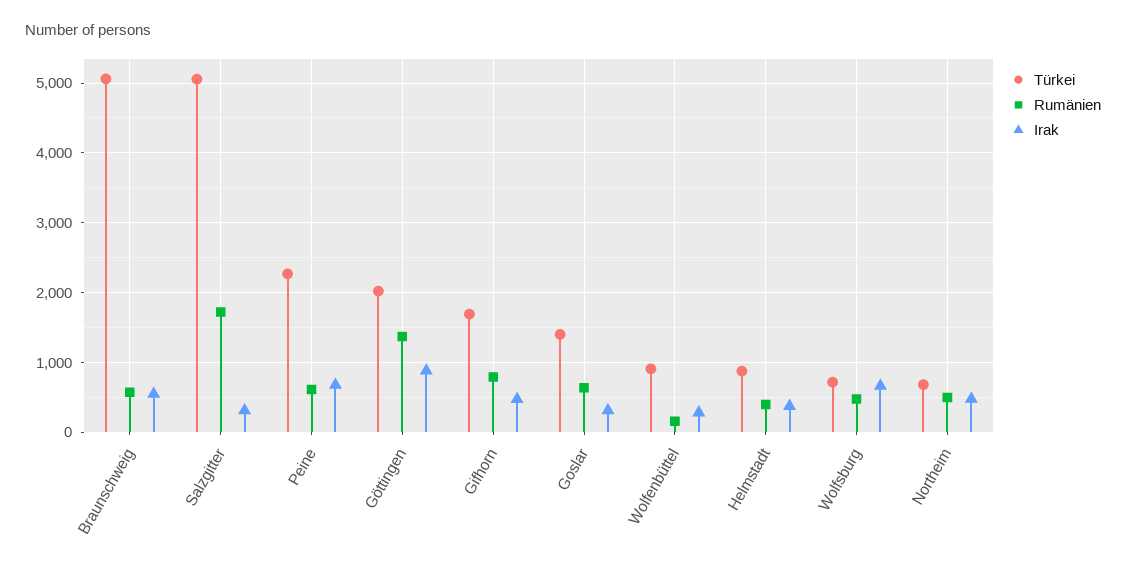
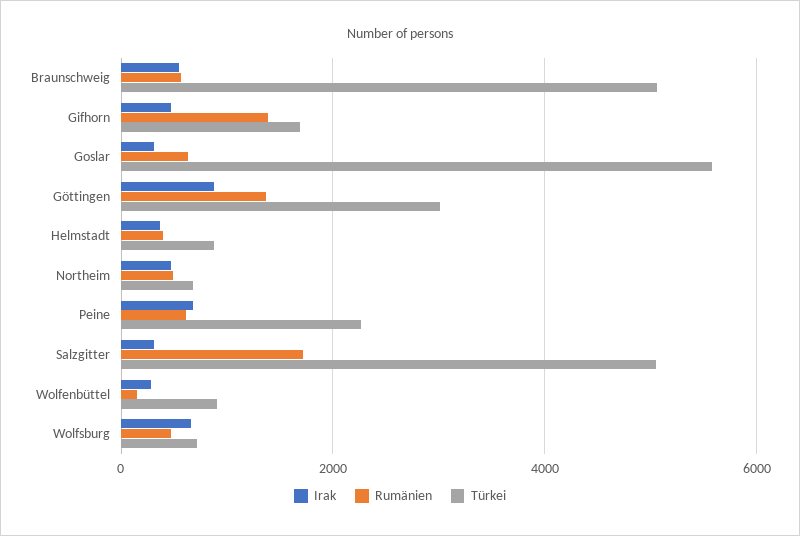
Türkei, Göttingen: 2000 -> 3000
Rumänien, Gifhorn: 800 -> 1400
Türkei, Goslar: 1400 -> 5600

